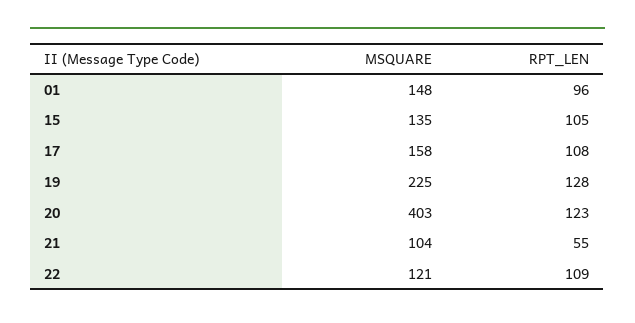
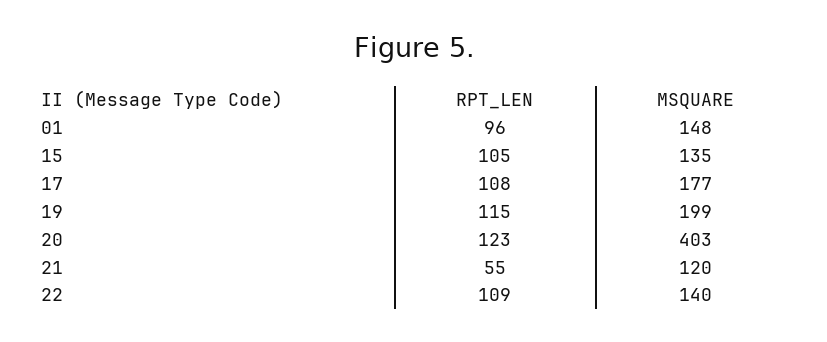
MSQUARE, 17: 158 -> 177
MSQUARE, 19: 225 -> 199
RPT_LEN, 19: 128 -> 115
MSQUARE, 21: 104 -> 120
MSQUARE, 22: 121 -> 140

